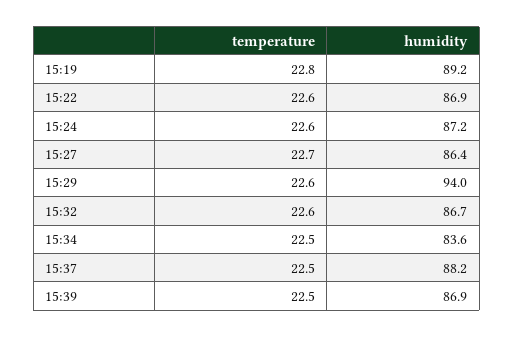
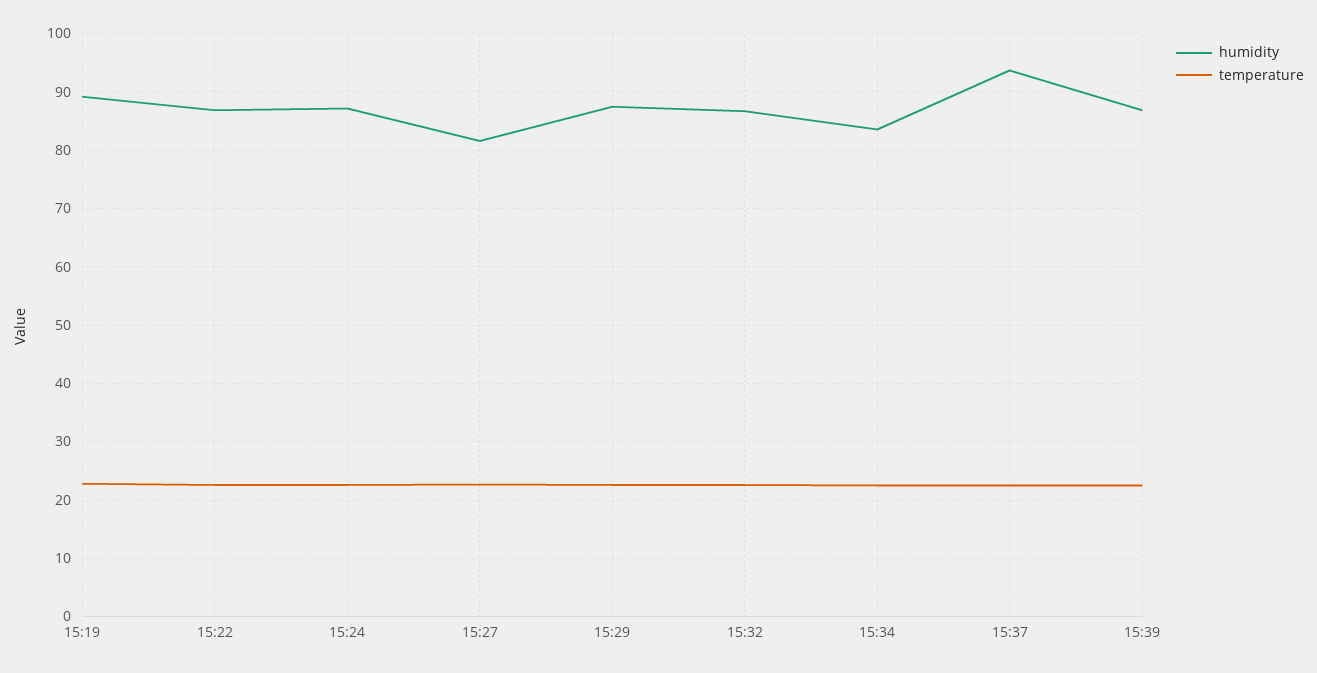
humidity, 15:27: 86.4 -> 82
humidity, 15:29: 94 -> 88
humidity, 15:37: 88.2 -> 94

